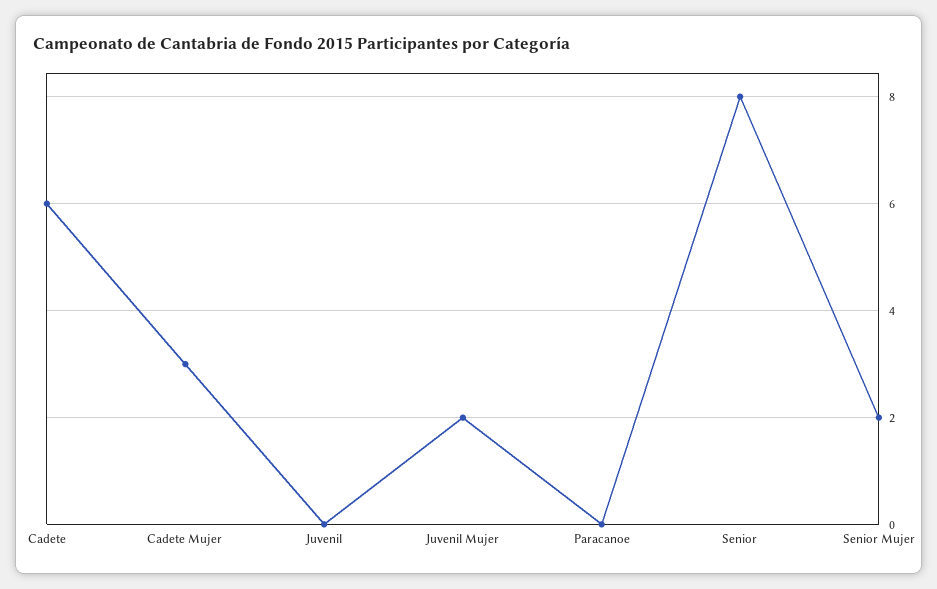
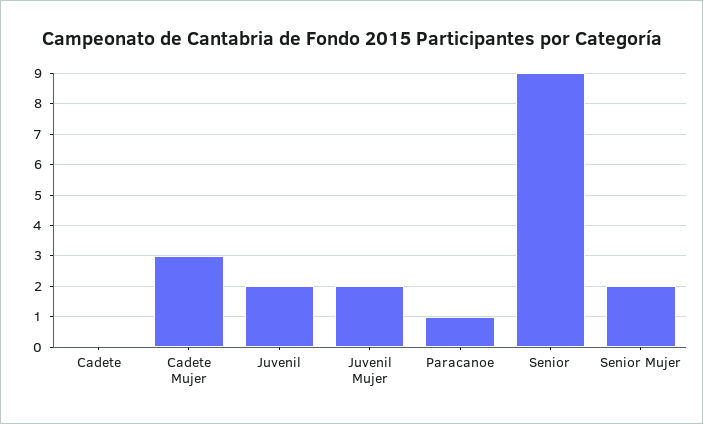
Cadete: 6 -> 0
Juvenil: 0 -> 2
Paracanoe: 0 -> 1
Senior: 8 -> 9

